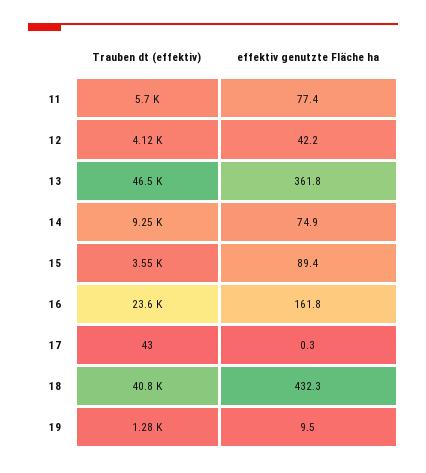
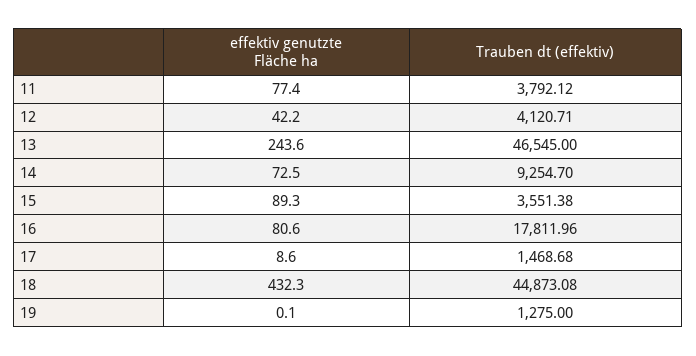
Trauben dt (effektiv), 11: 5700 -> 3792.12
effektiv genutzte Fläche ha, 13: 361.8 -> 243.6
effektiv genutzte Fläche ha, 14: 74.9 -> 72.5
effektiv genutzte Fläche ha, 15: 89.4 -> 89.3
Trauben dt (effektiv), 16: 23600 -> 17811.96
effektiv genutzte Fläche ha, 16: 161.8 -> 80.6
Trauben dt (effektiv), 17: 43 -> 1468.68
effektiv genutzte Fläche ha, 17: 0.3 -> 8.6
Trauben dt (effektiv), 18: 40800 -> 44873.08
effektiv genutzte Fläche ha, 19: 9.5 -> 0.1

